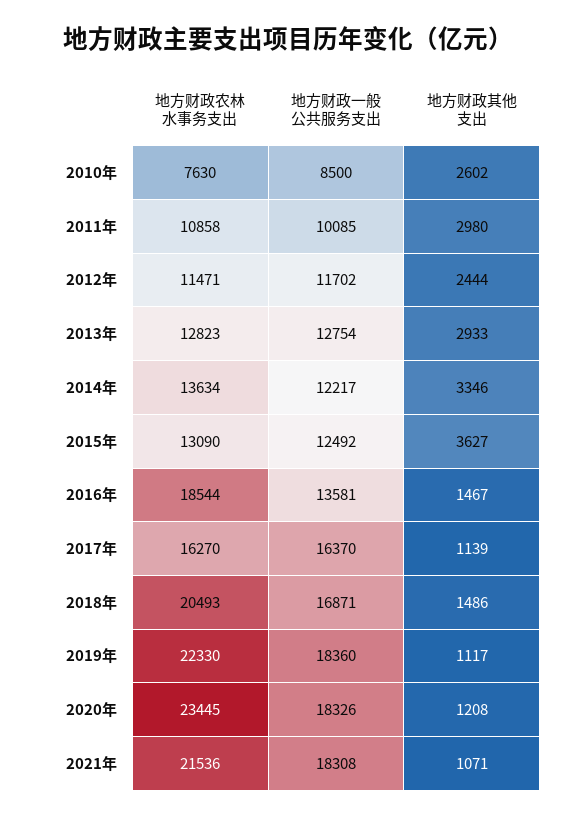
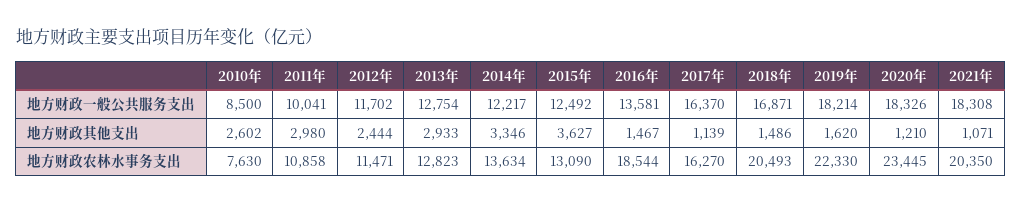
地方财政一般公共服务支出, 2011年: 10085 -> 10041
地方财政一般公共服务支出, 2019年: 18360 -> 18214
地方财政其他支出, 2019年: 1117 -> 1620
地方财政其他支出, 2020年: 1208 -> 1210
地方财政农林水事务支出, 2021年: 21536 -> 20350

